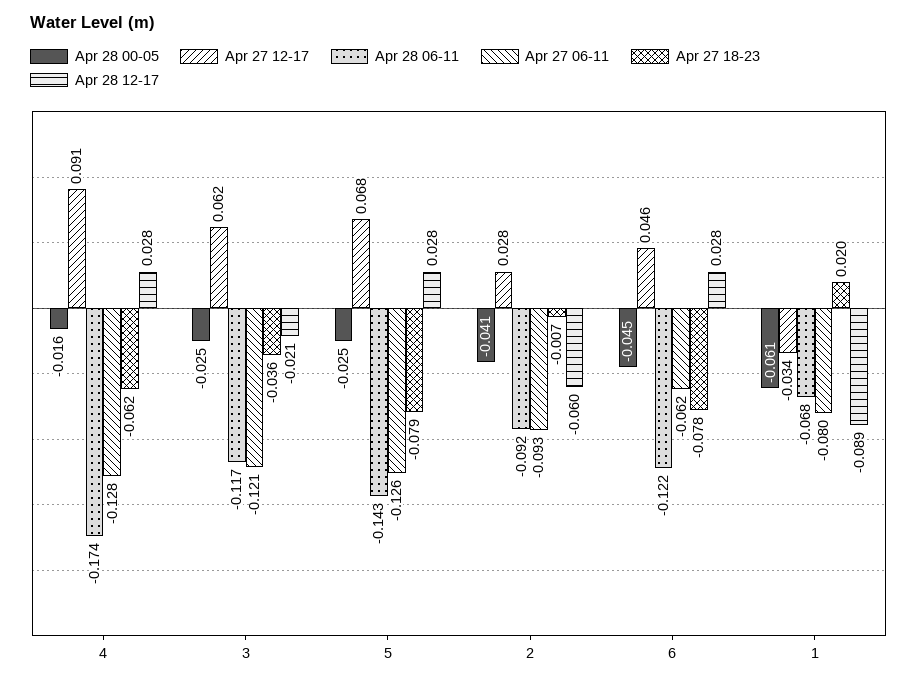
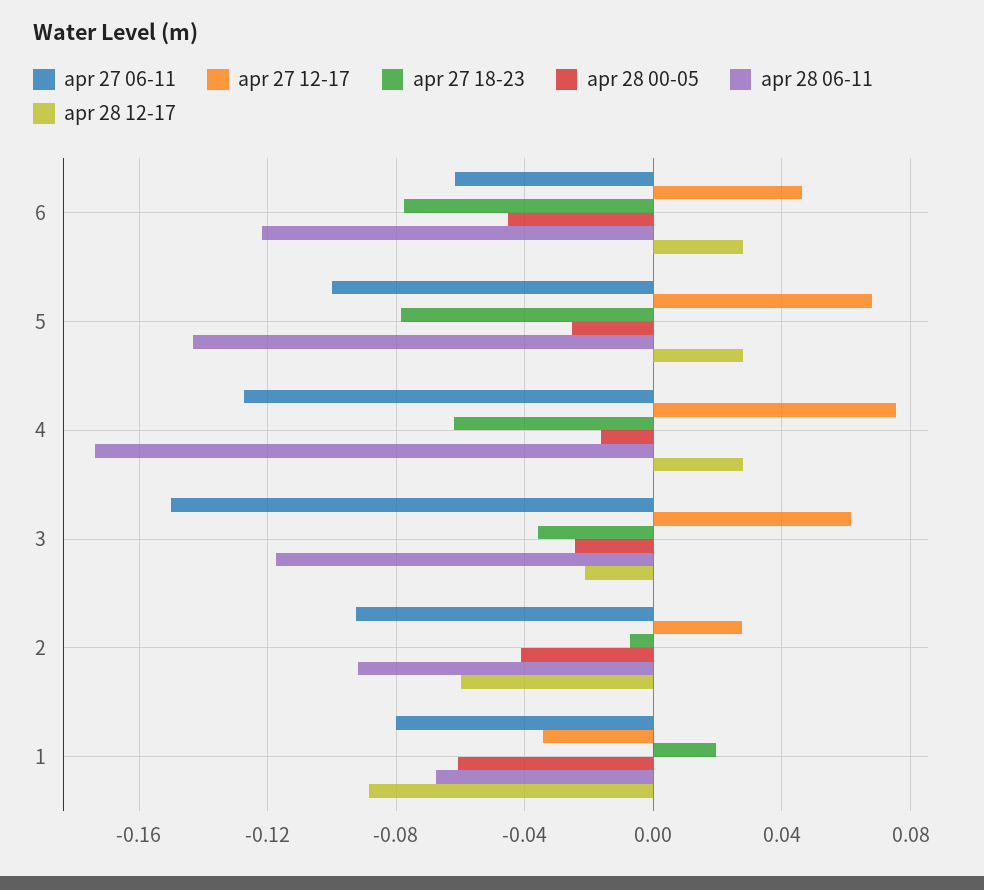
Apr 27 12-17, 4: 0.091 -> 0.075
Apr 27 06-11, 3: -0.121 -> -0.15
Apr 27 06-11, 5: -0.126 -> -0.1

